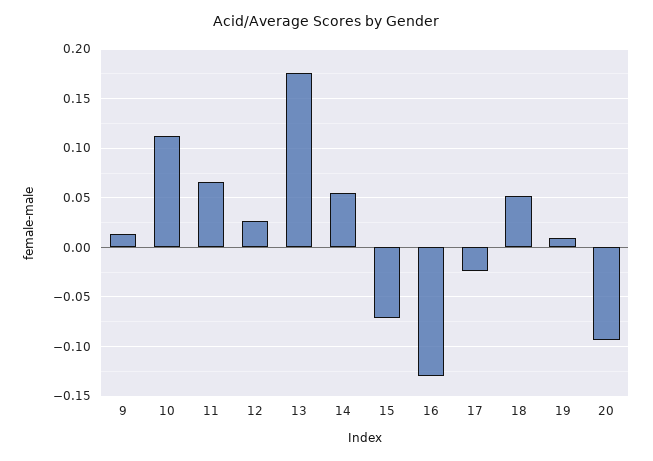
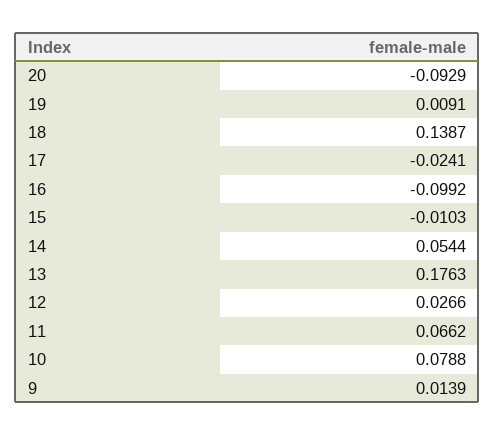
10: 0.11 -> 0.0788
15: -0.07 -> -0.0103
16: -0.13 -> -0.0992
18: 0.05 -> 0.1387

